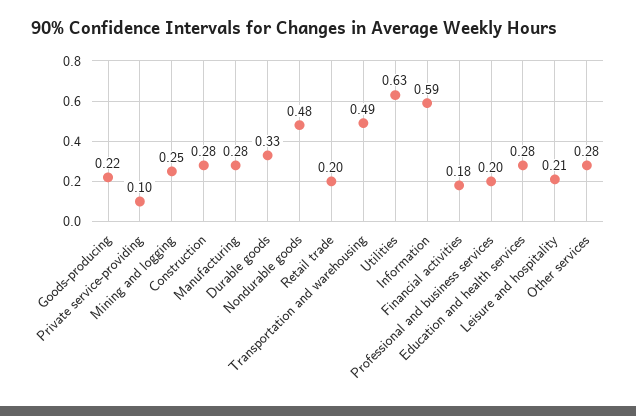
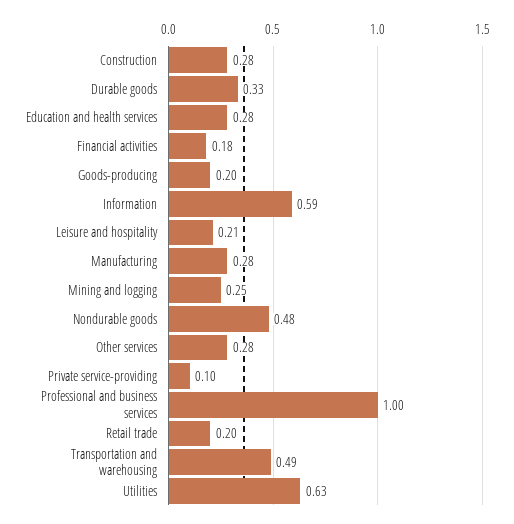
Goods-producing: 0.22 -> 0.2
Professional and business services: 0.2 -> 1

